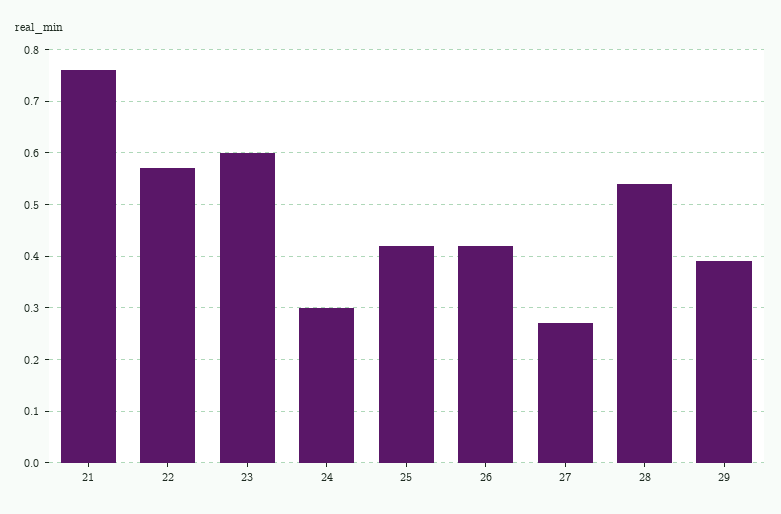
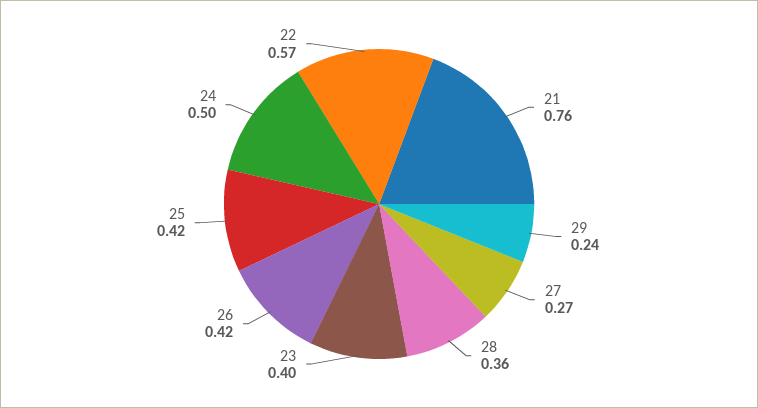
23: 0.6 -> 0.4
24: 0.3 -> 0.5
28: 0.55 -> 0.36
29: 0.4 -> 0.24

